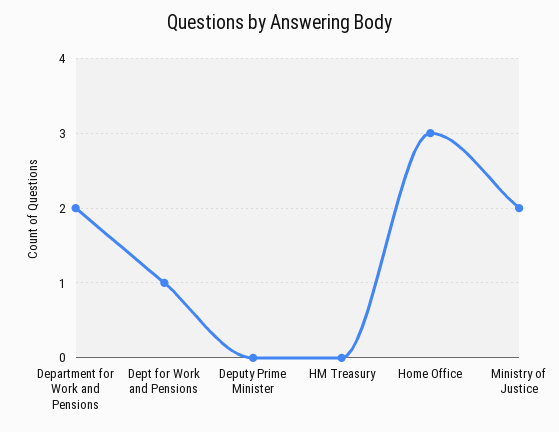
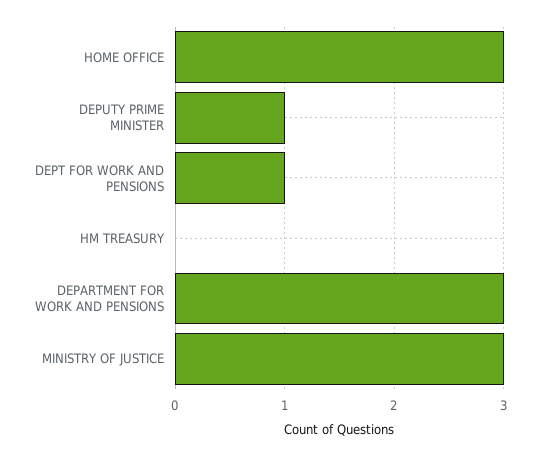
Department for Work and Pensions: 2 -> 3
Deputy Prime Minister: 0 -> 1
Ministry of Justice: 2 -> 3

